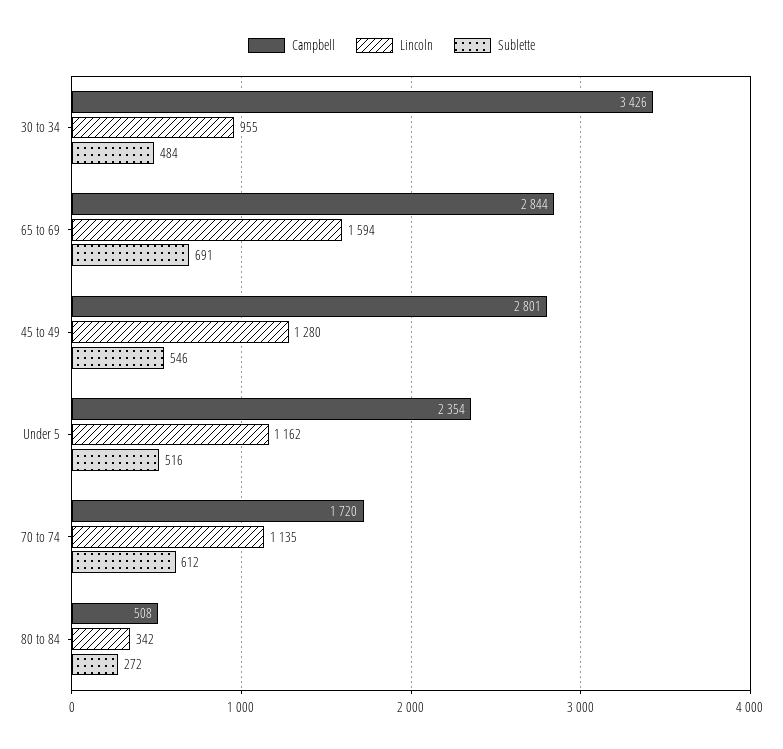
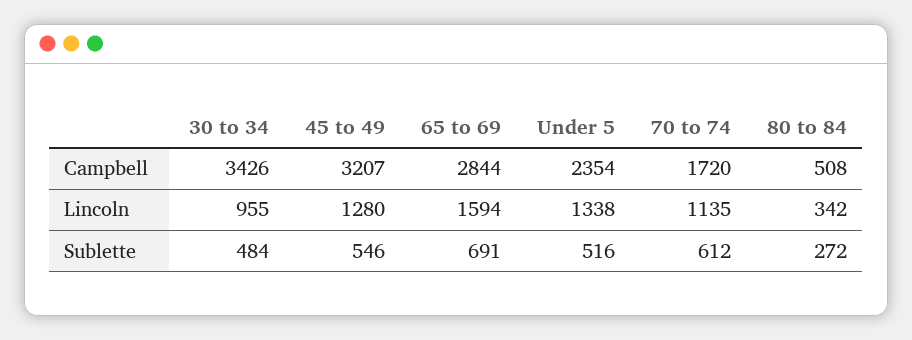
Campbell, 45 to 49: 2801 -> 3207
Lincoln, Under 5: 1162 -> 1338

